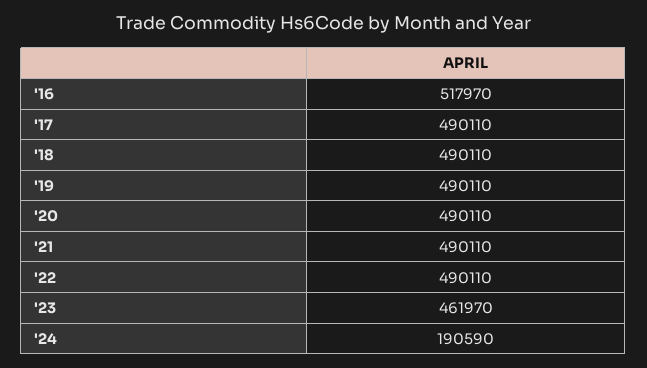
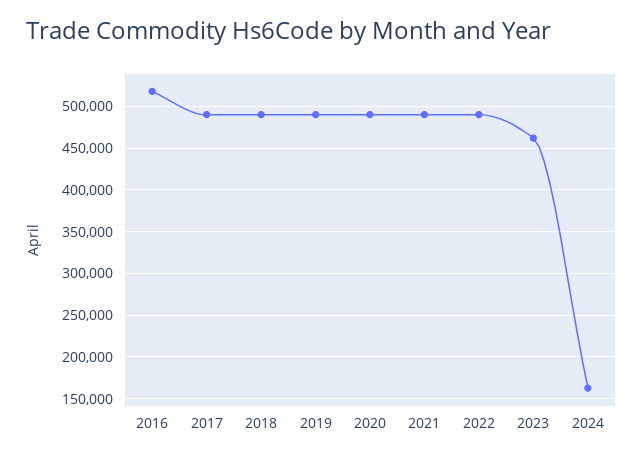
'24: 190590 -> 160000

